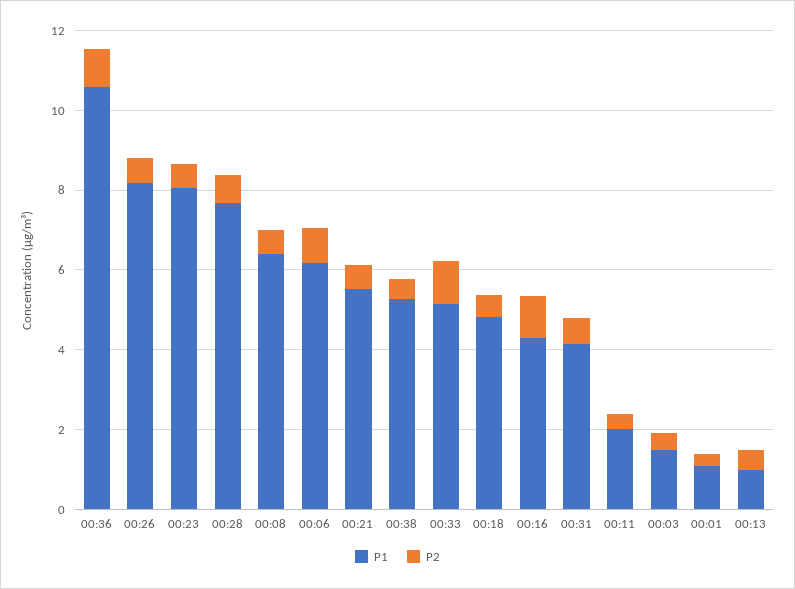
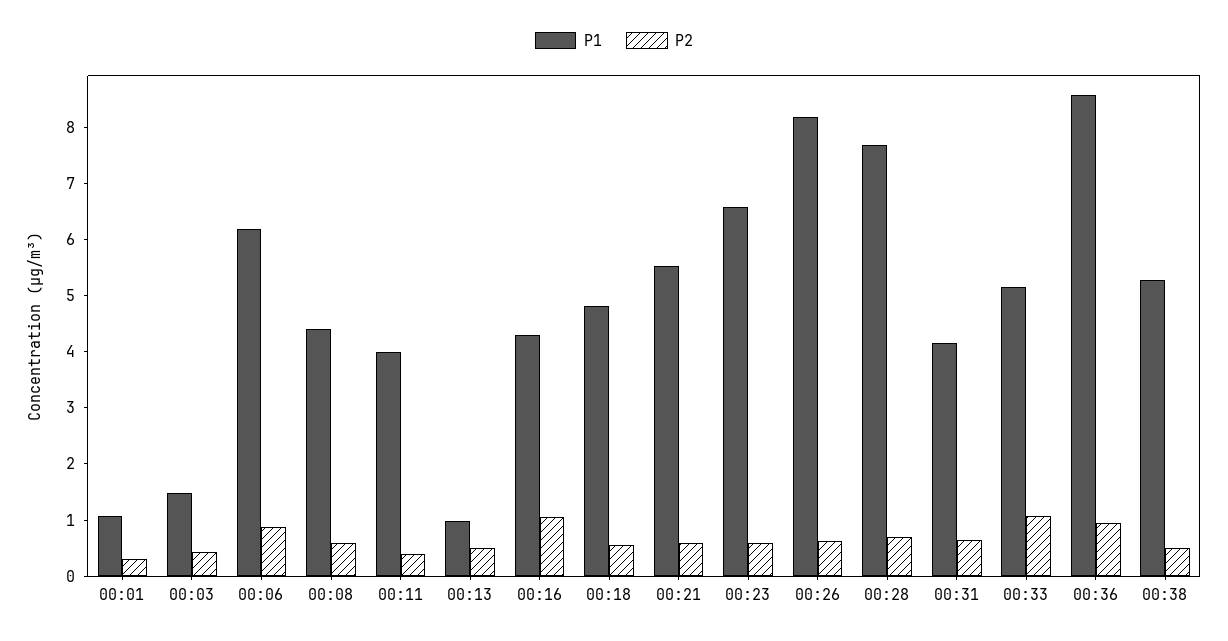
P1, 00:36: 10.5 -> 8.6
P1, 00:23: 8 -> 6.6
P1, 00:08: 6.5 -> 4.4
P1, 00:11: 2 -> 4

